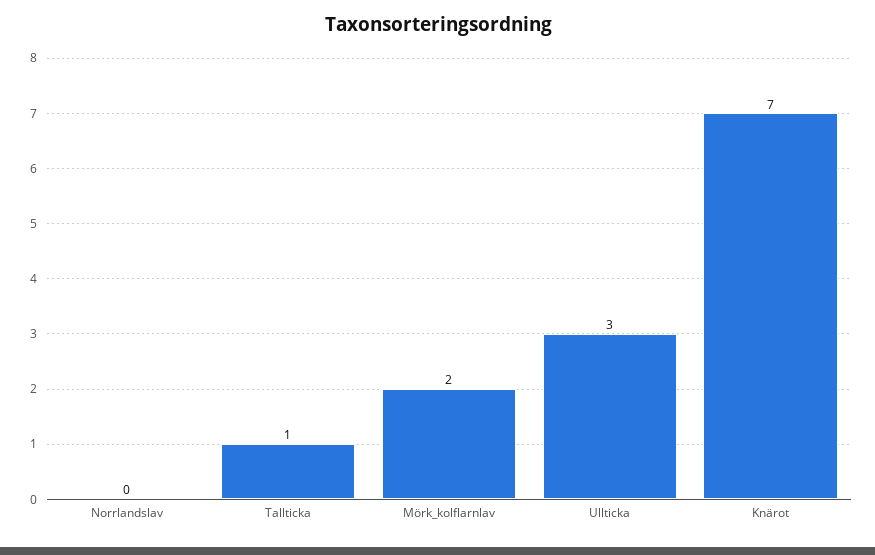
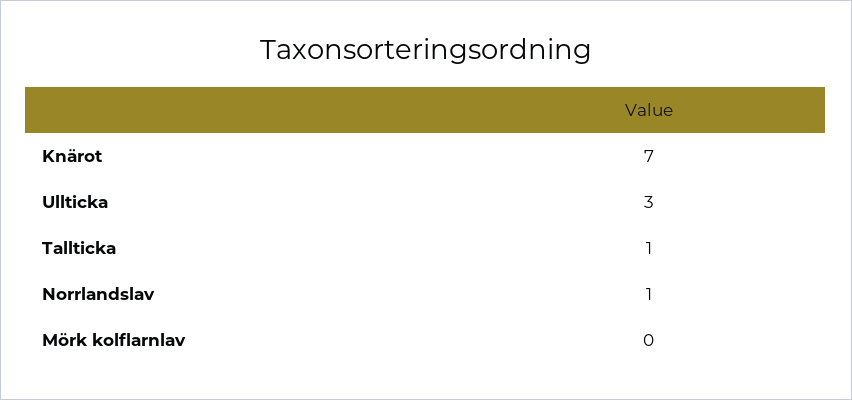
Norrlandslav: 0 -> 1
Mörk_kolflarnlav: 2 -> 0

